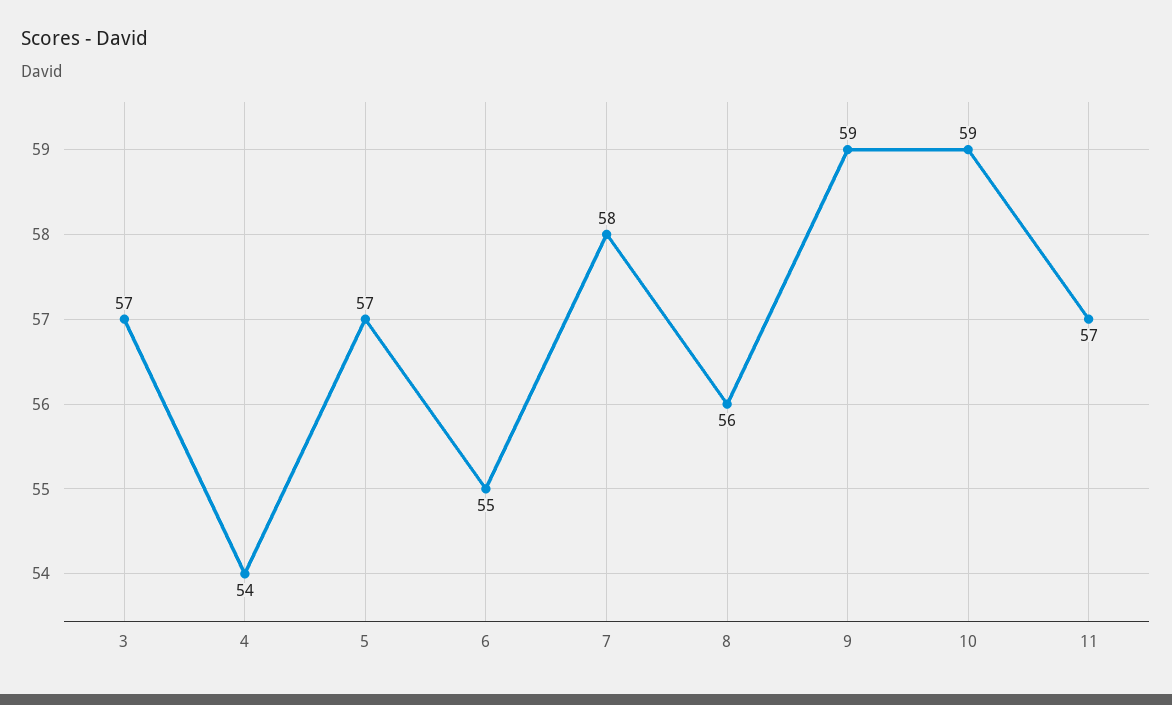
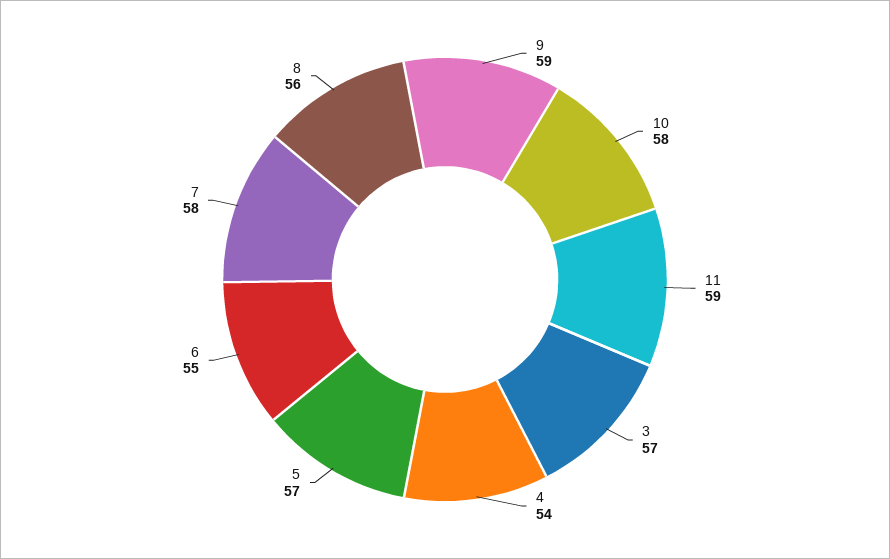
10: 59 -> 58
11: 57 -> 59

